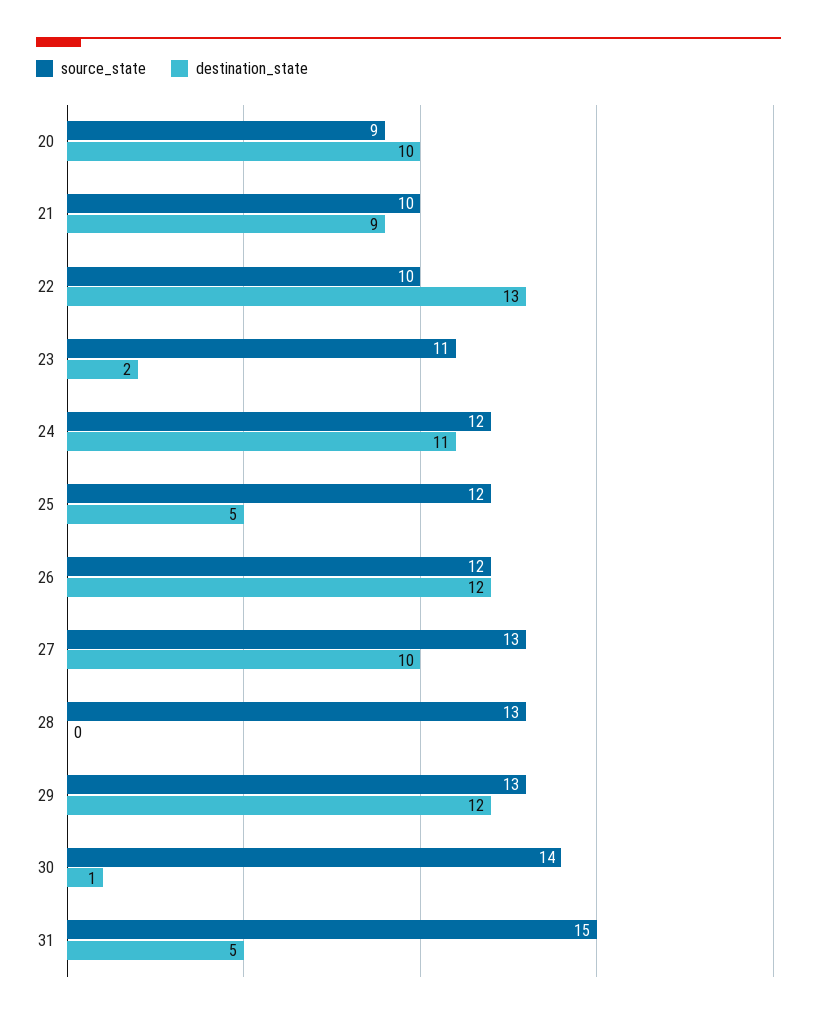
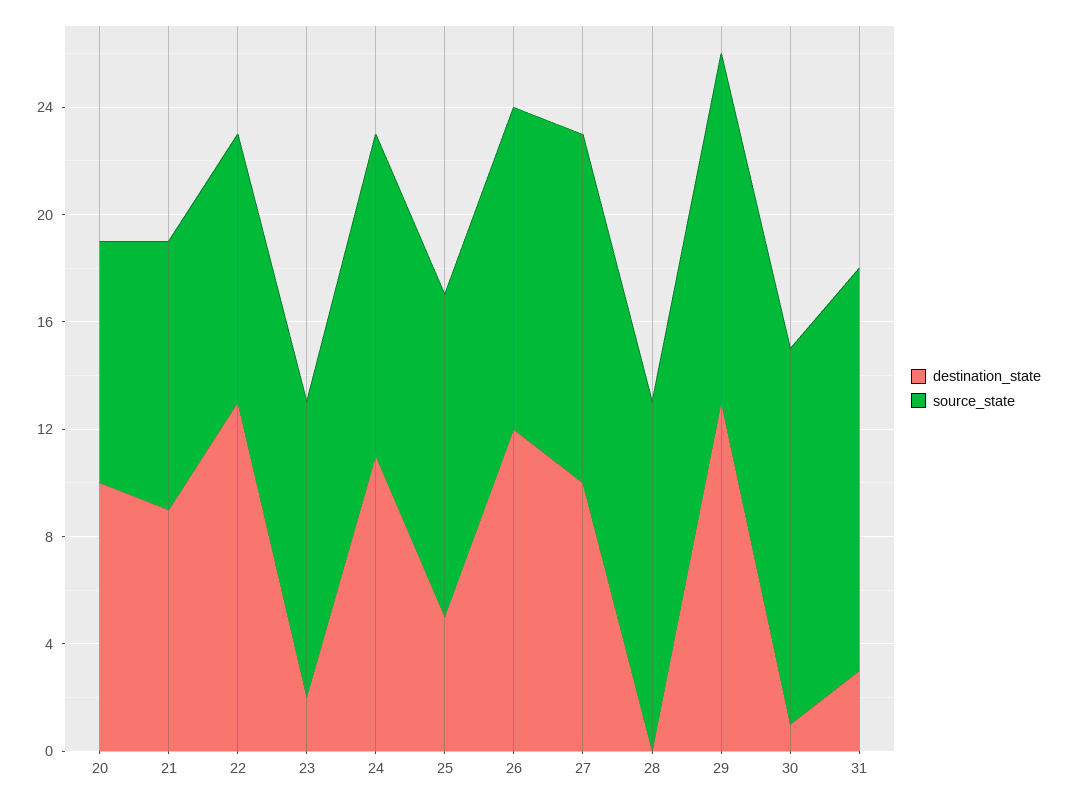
destination_state, 29: 12 -> 13
destination_state, 31: 5 -> 3

